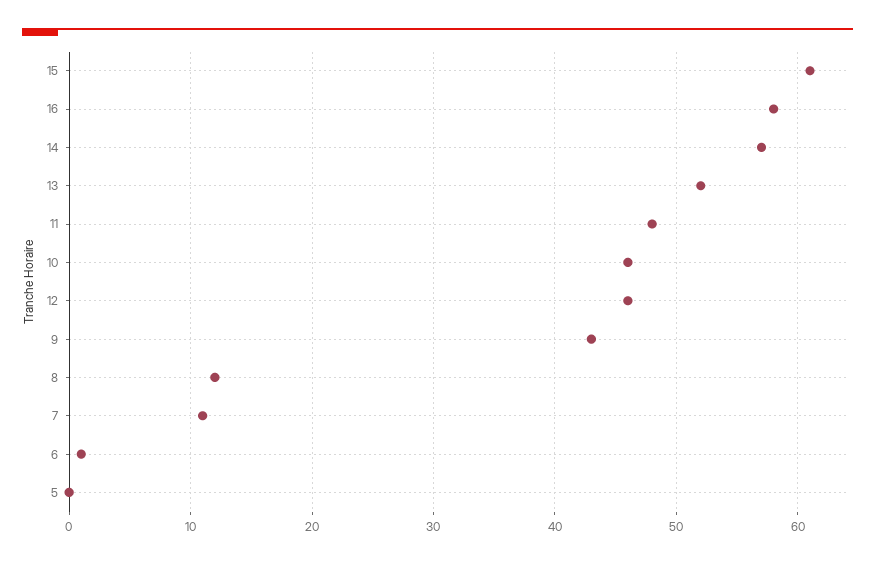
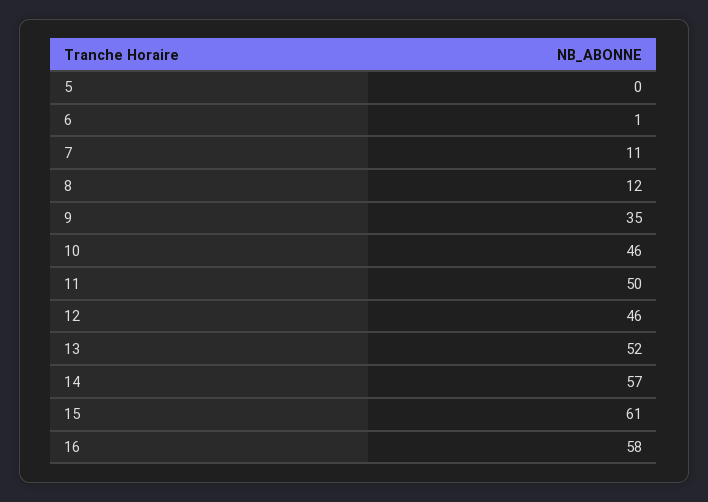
11: 48 -> 50
9: 43 -> 35

